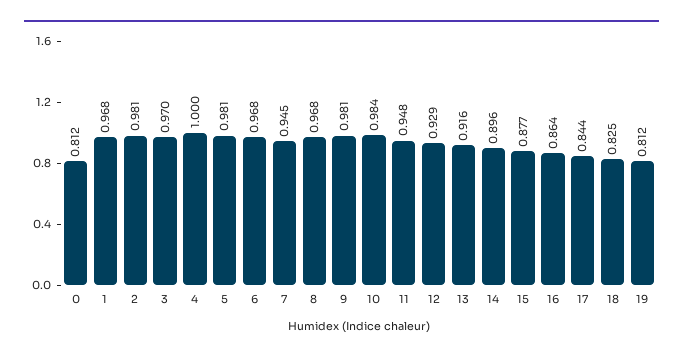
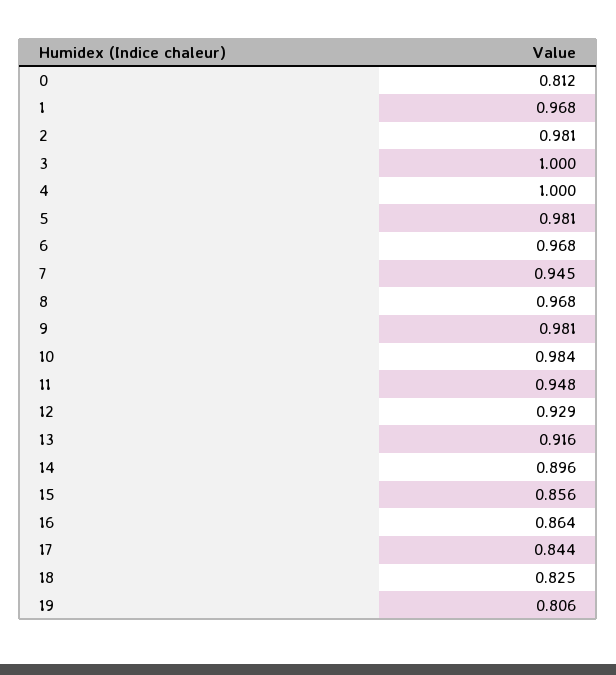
3: 0.97 -> 1
15: 0.877 -> 0.856
19: 0.812 -> 0.806

